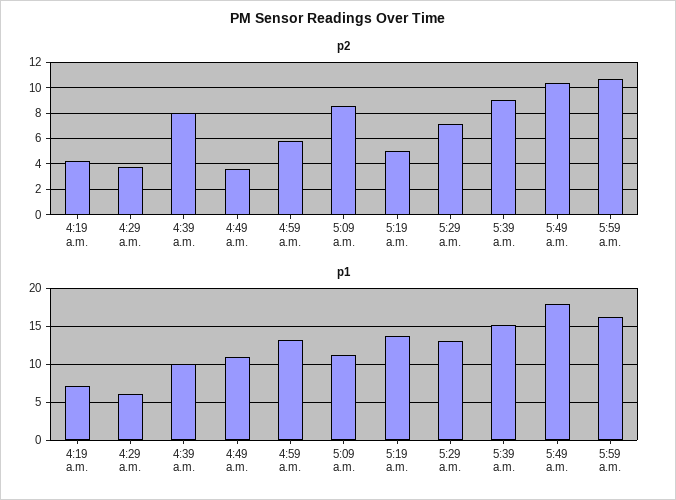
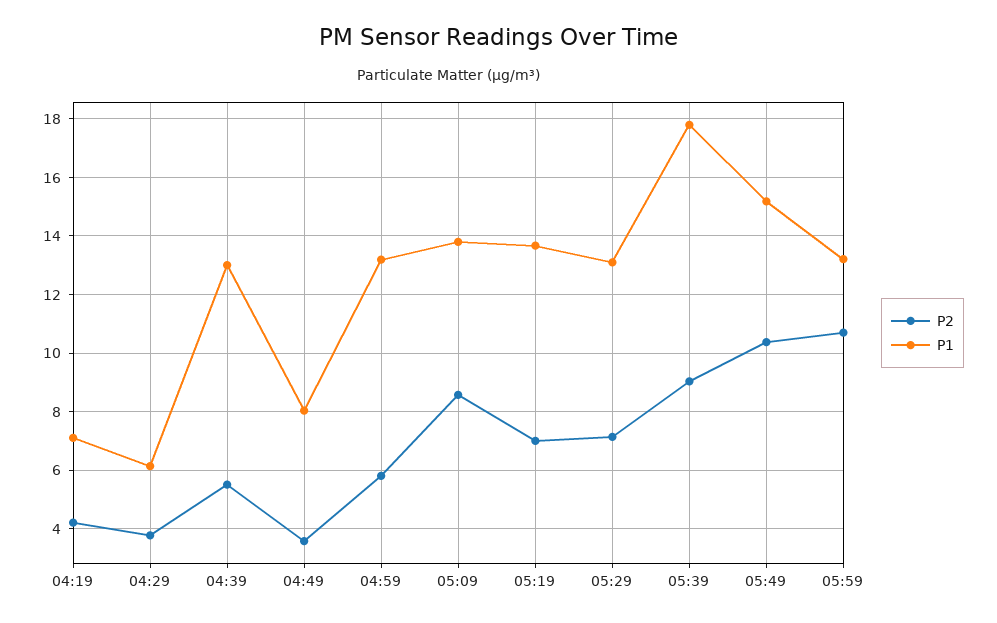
p2, 4:39 a.m.: 8 -> 5.5
p2, 5:19 a.m.: 5 -> 7
p1, 4:39 a.m.: 10 -> 13
p1, 4:49 a.m.: 11 -> 8
p1, 5:09 a.m.: 11 -> 13.75
p1, 5:39 a.m.: 15 -> 17.75
p1, 5:49 a.m.: 18 -> 15.25
p1, 5:59 a.m.: 16 -> 13.25

